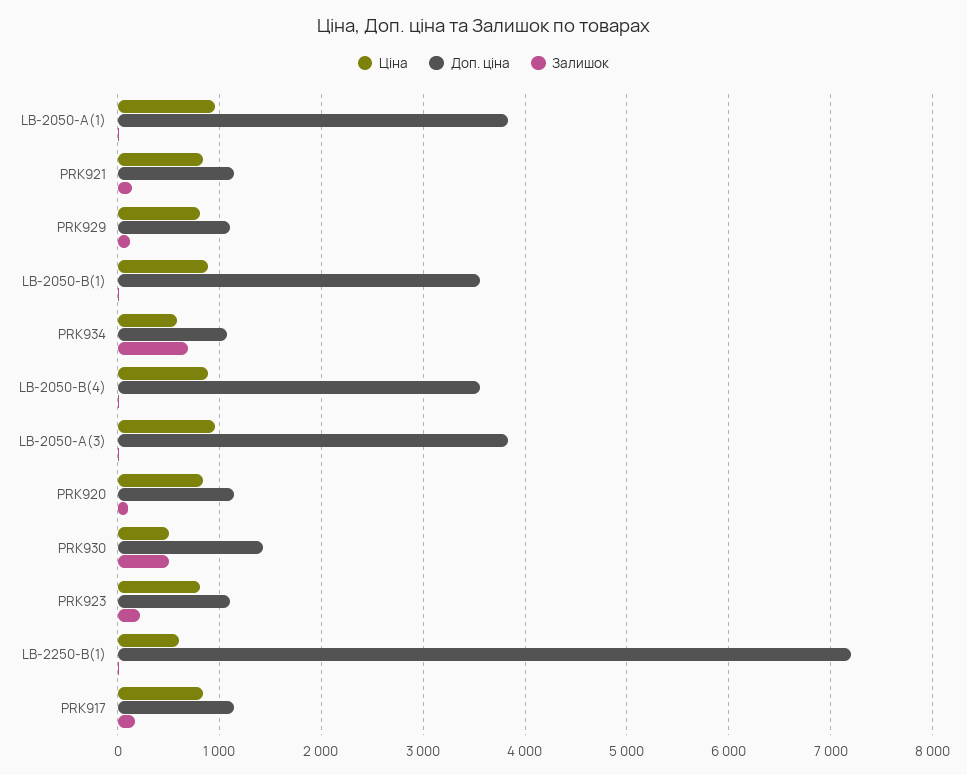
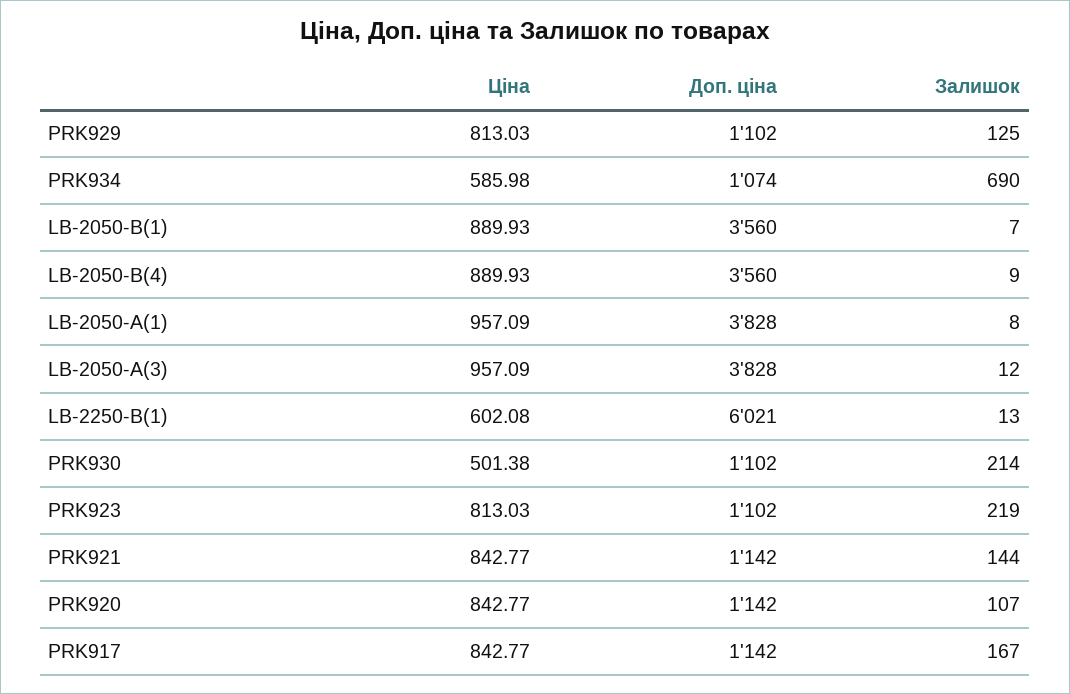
Доп. ціна, PRK930: 1400 -> 1102
Залишок, PRK930: 500 -> 214
Доп. ціна, LB-2250-В(1): 7200 -> 6021

